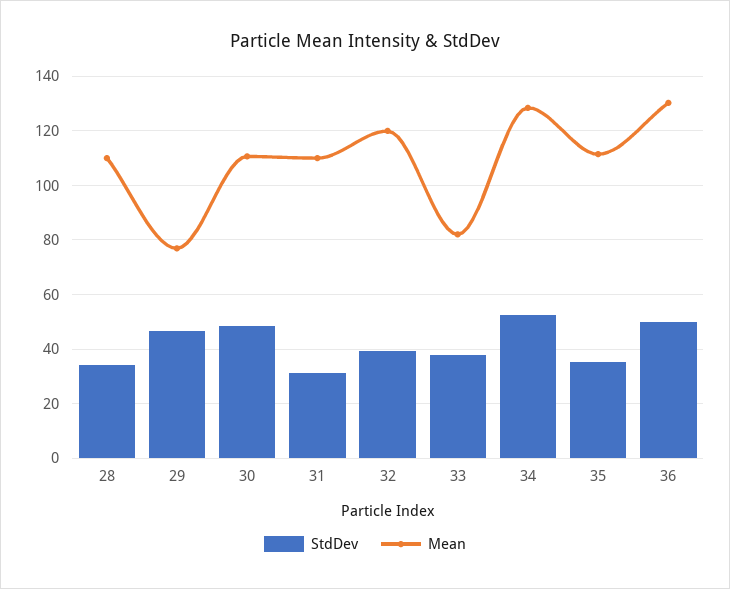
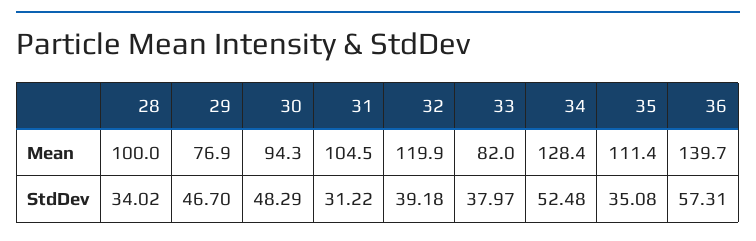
Mean, 28: 110 -> 100
Mean, 30: 110 -> 94.3
Mean, 31: 110 -> 104.5
StdDev, 36: 50 -> 57.31
Mean, 36: 130 -> 139.7

